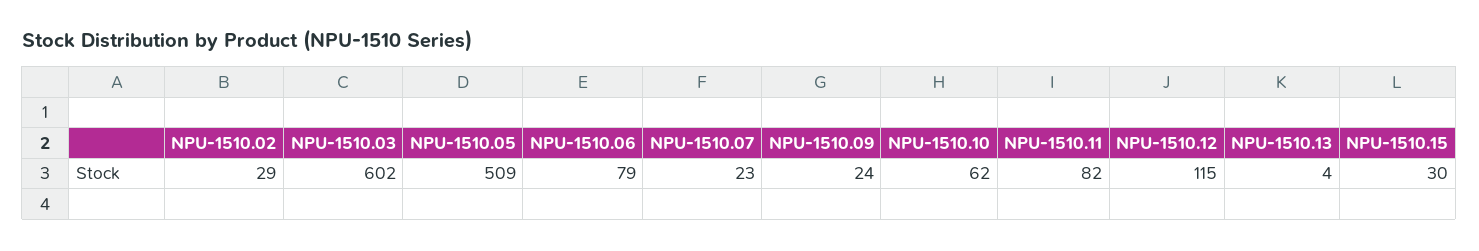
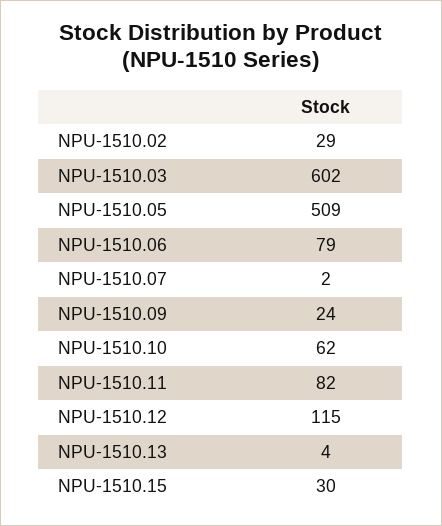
NPU-1510.07: 23 -> 2

